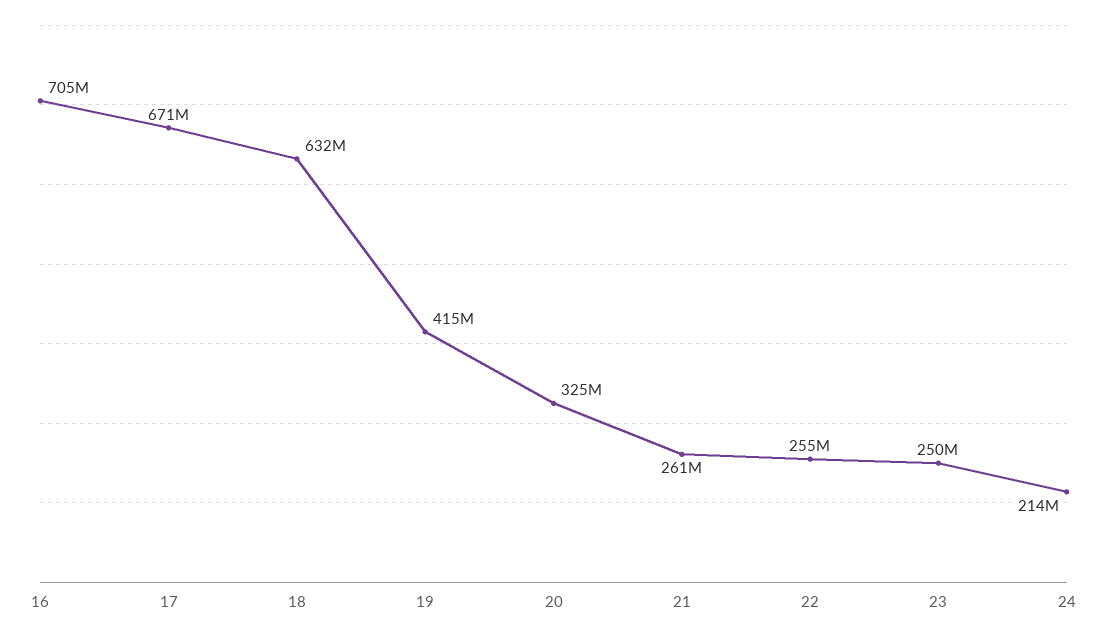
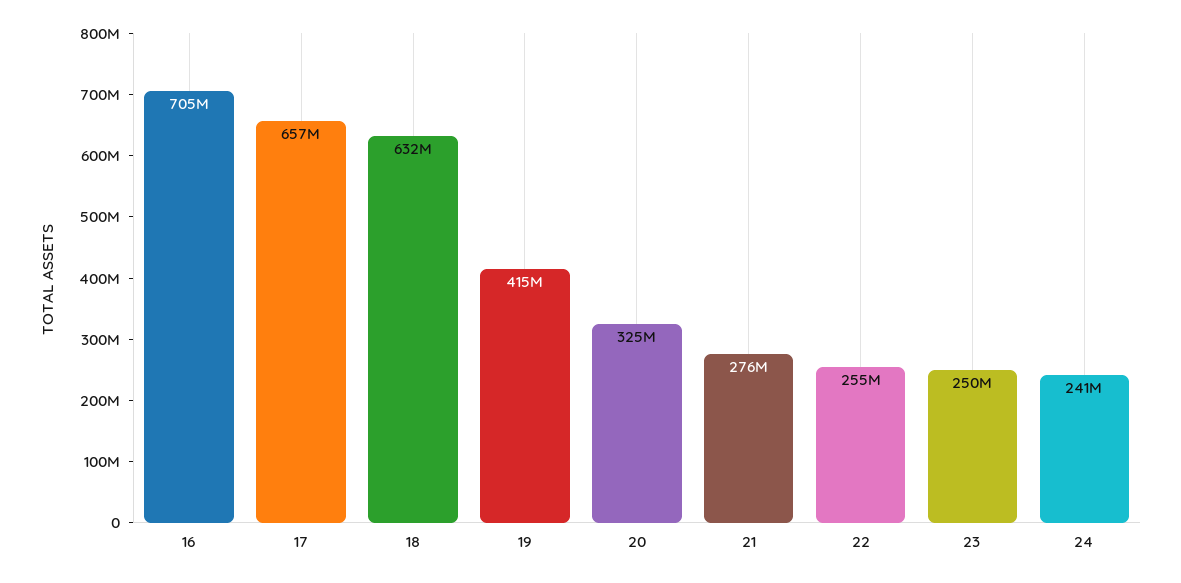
17: 671000000 -> 657000000
21: 261000000 -> 276000000
24: 214000000 -> 241000000

